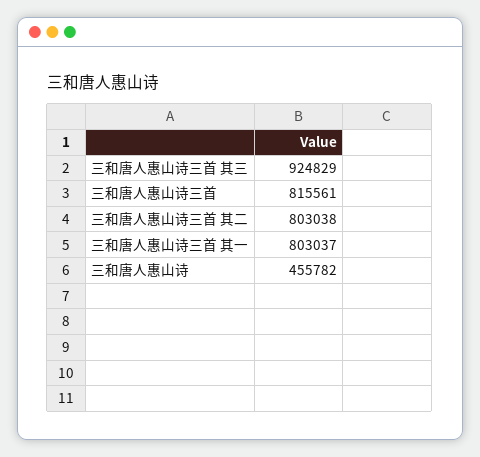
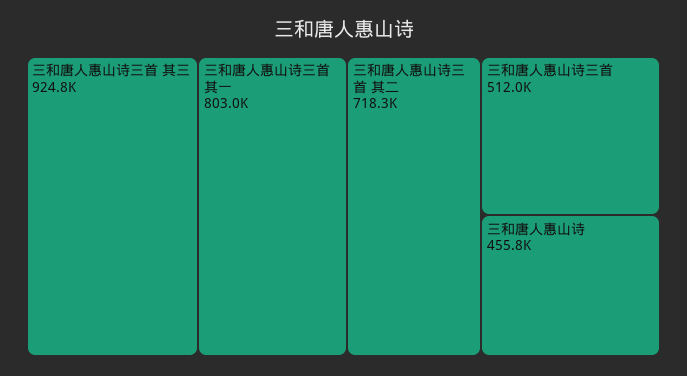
三和唐人惠山诗三首: 815561 -> 512000
三和唐人惠山诗三首 其二: 803038 -> 718300

